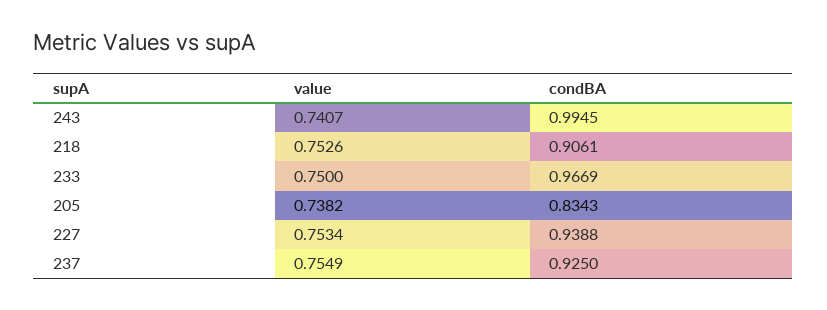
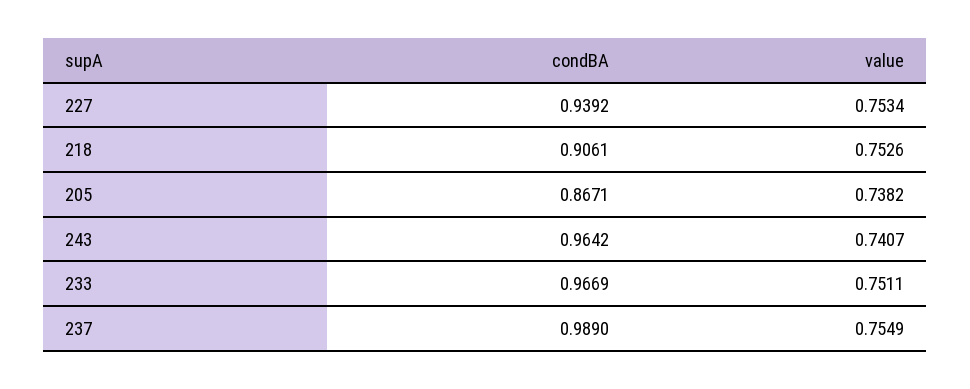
condBA, 243: 0.9945 -> 0.9642
value, 233: 0.75 -> 0.7511
condBA, 205: 0.8343 -> 0.8671
condBA, 227: 0.9388 -> 0.9392
condBA, 237: 0.925 -> 0.989

